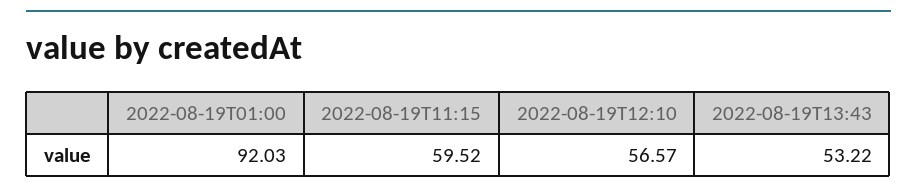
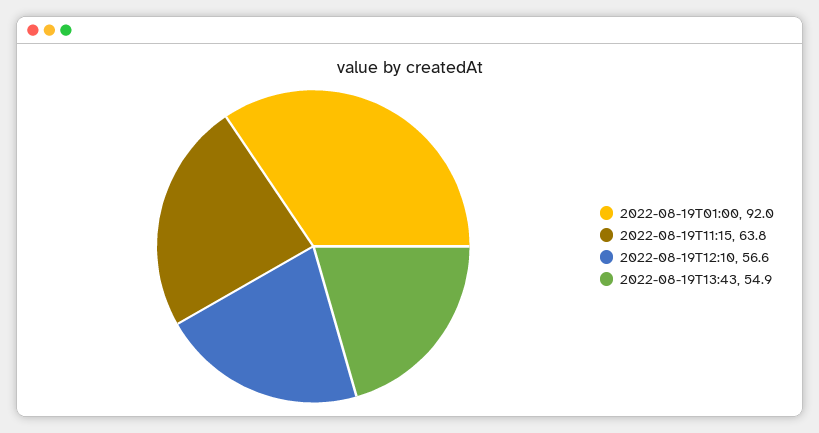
2022-08-19T11:15: 59.52 -> 63.8
2022-08-19T13:43: 53.22 -> 54.9

